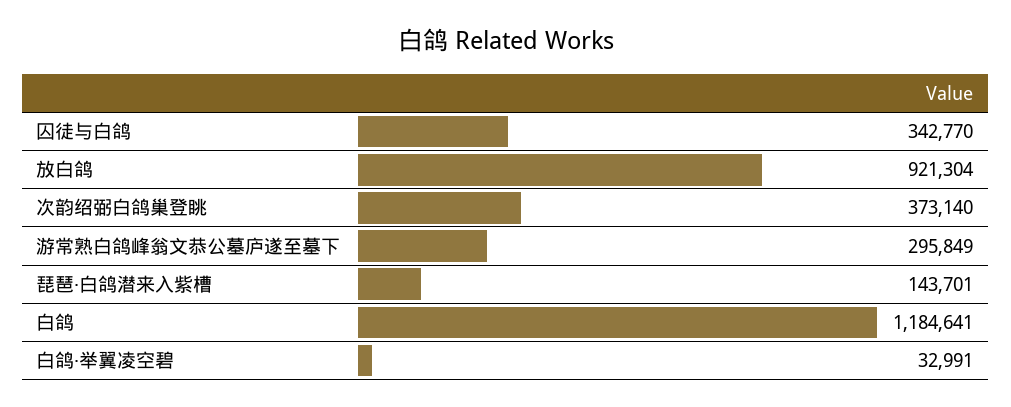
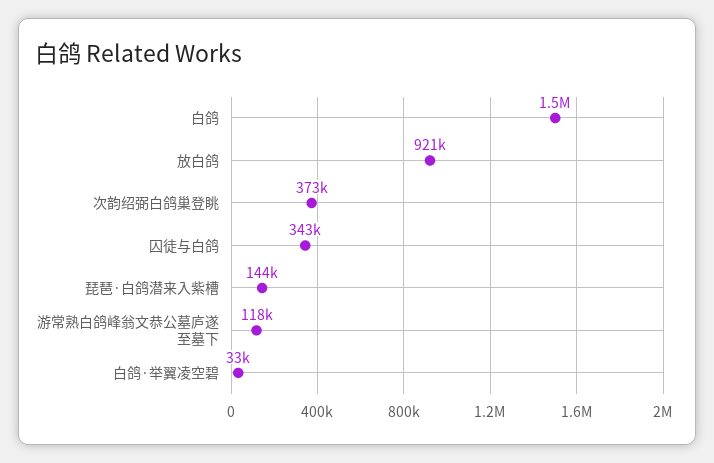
游常熟白鸽峰翁文恭公墓庐遂至墓下: 295849 -> 118000
白鸽: 1184641 -> 1500000

